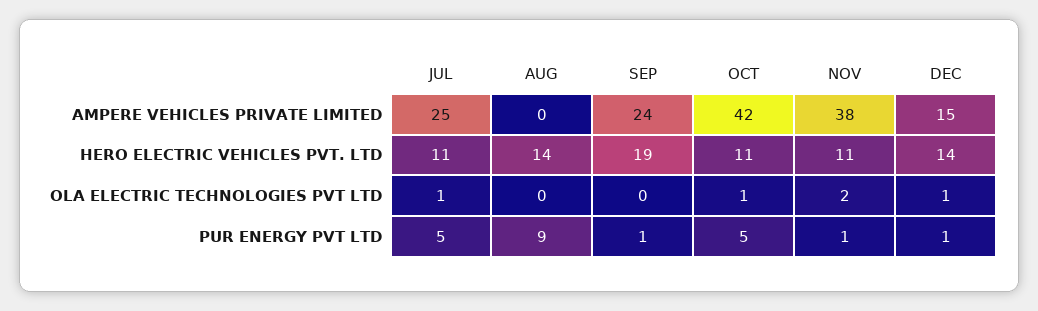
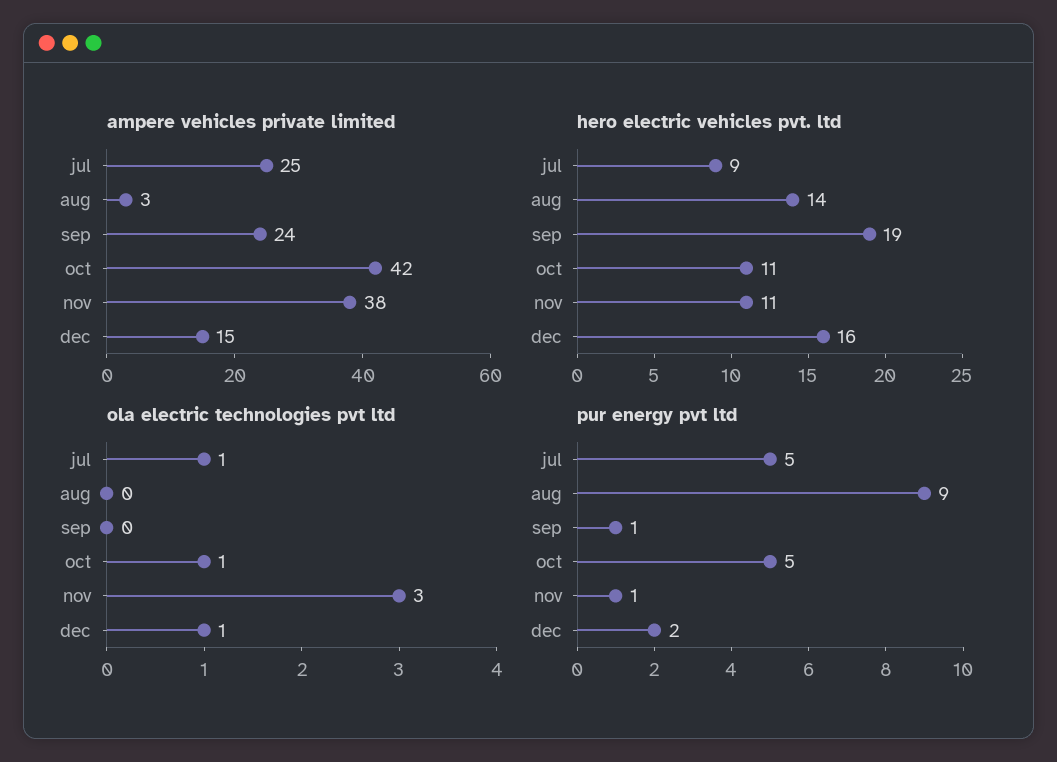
AMPERE VEHICLES PRIVATE LIMITED, AUG: 0 -> 3
HERO ELECTRIC VEHICLES PVT. LTD, JUL: 11 -> 9
HERO ELECTRIC VEHICLES PVT. LTD, DEC: 14 -> 16
OLA ELECTRIC TECHNOLOGIES PVT LTD, NOV: 2 -> 3
PUR ENERGY PVT LTD, DEC: 1 -> 2

